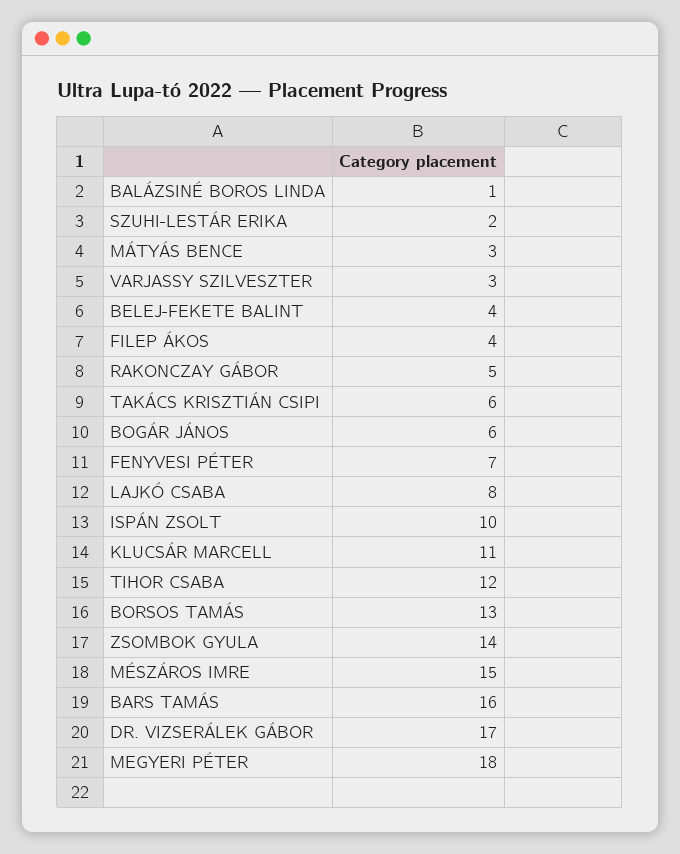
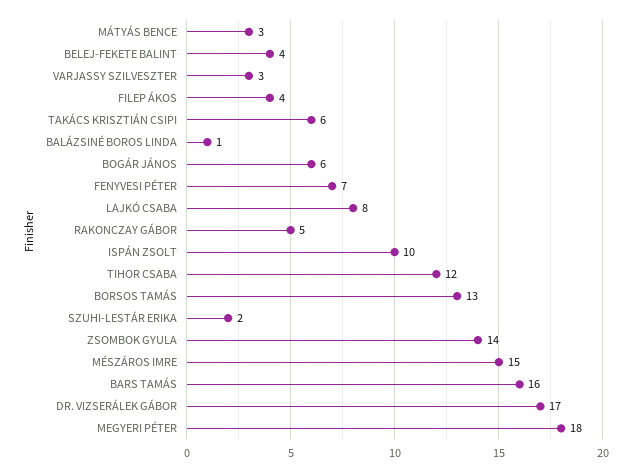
KLUCSÁR MARCELL: 11 -> none

